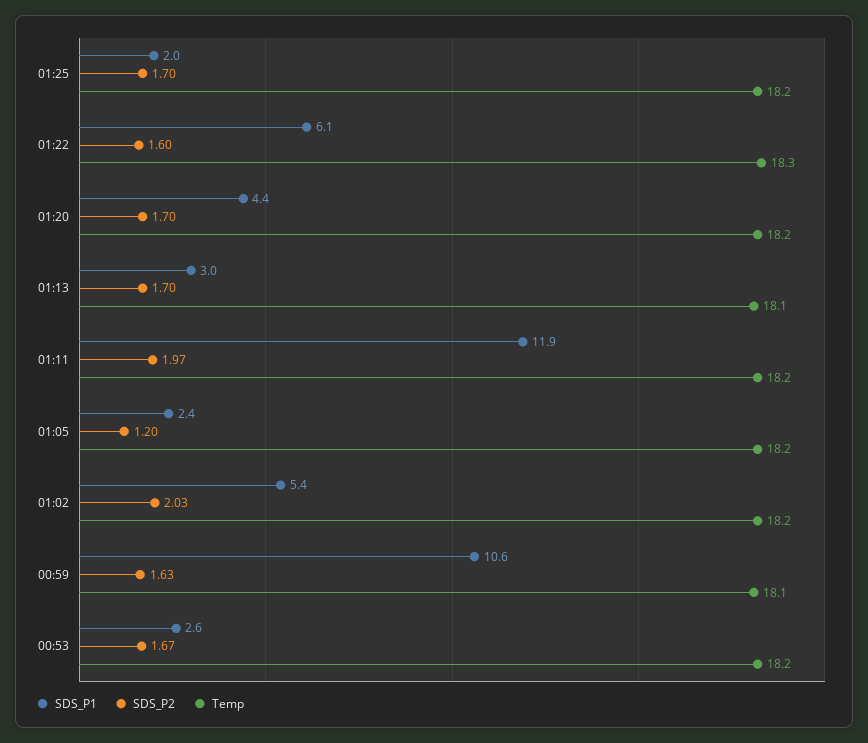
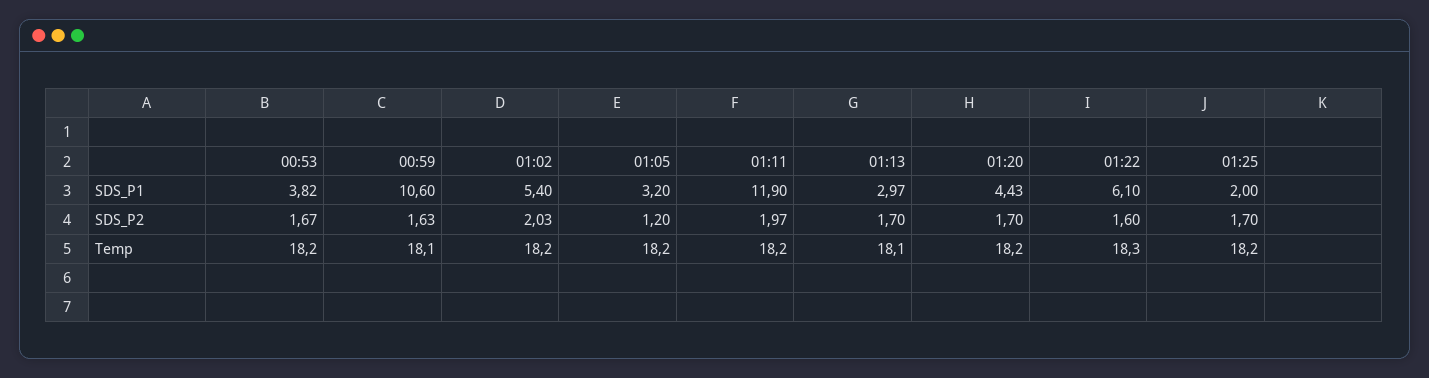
SDS_P1, 01:05: 2.4 -> 3.2
SDS_P1, 00:53: 2.6 -> 3.82

